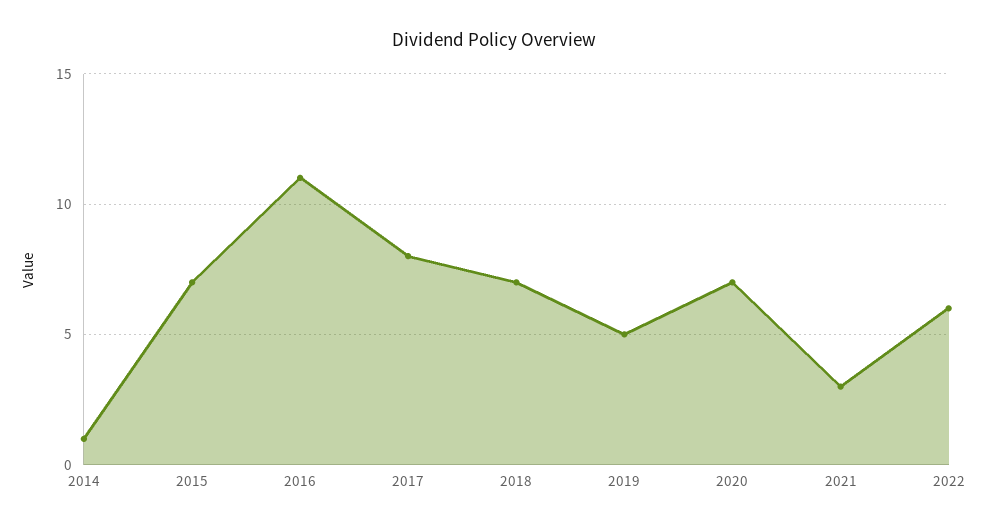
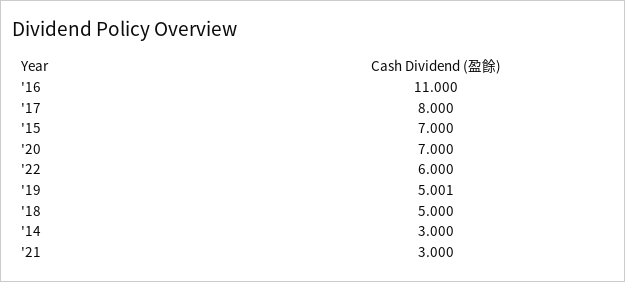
2014: 1 -> 3
2018: 7 -> 5

